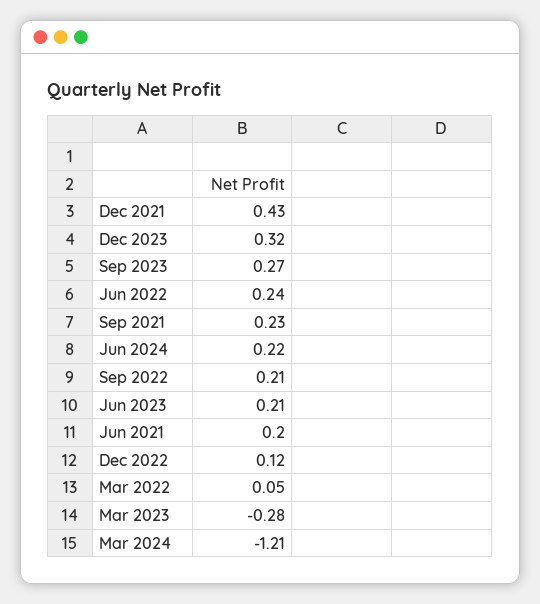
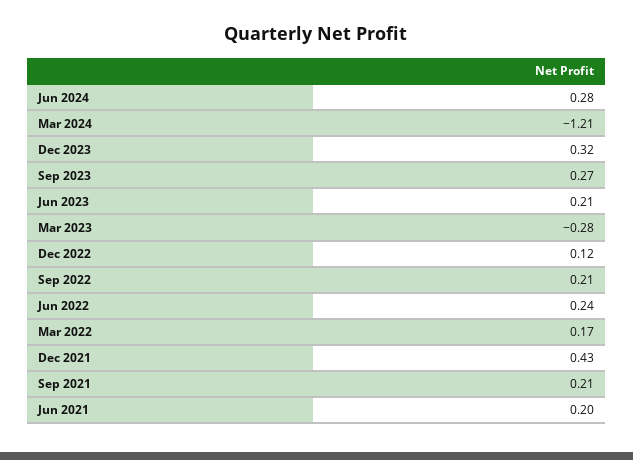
Sep 2021: 0.23 -> 0.21
Jun 2024: 0.22 -> 0.28
Mar 2022: 0.05 -> 0.17

